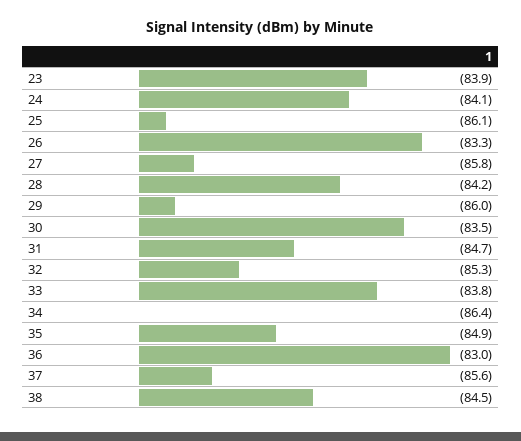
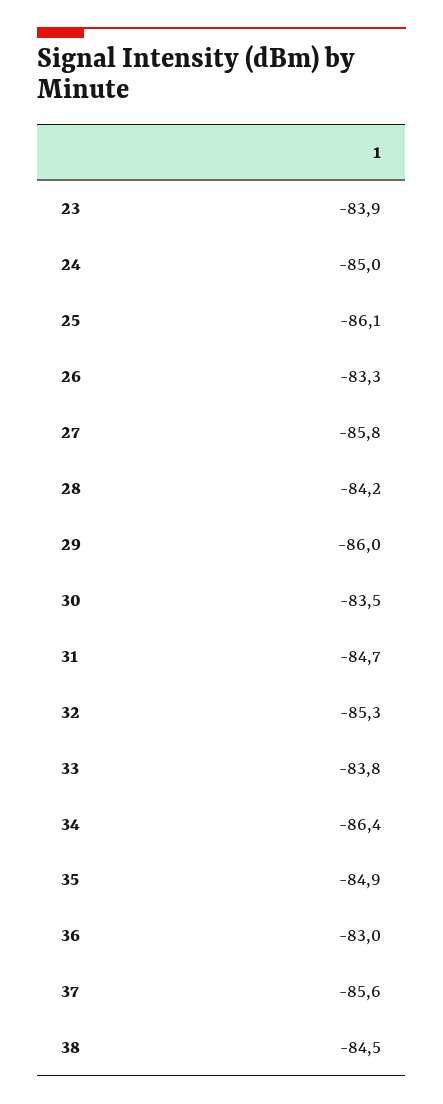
24: -84.1 -> -85

